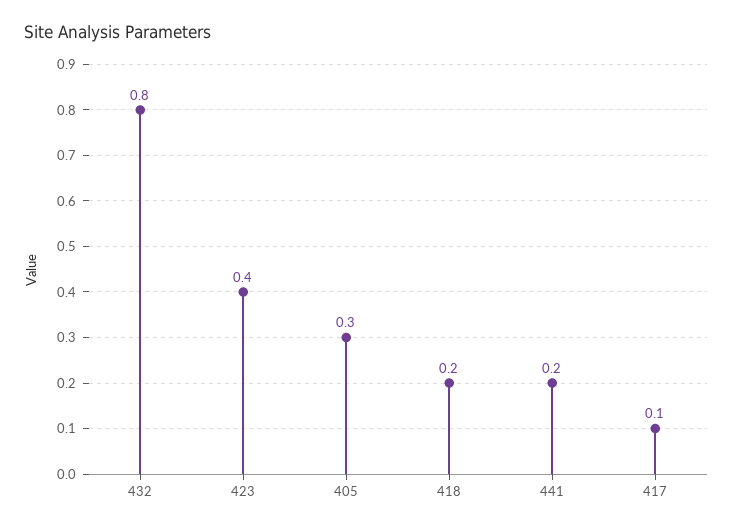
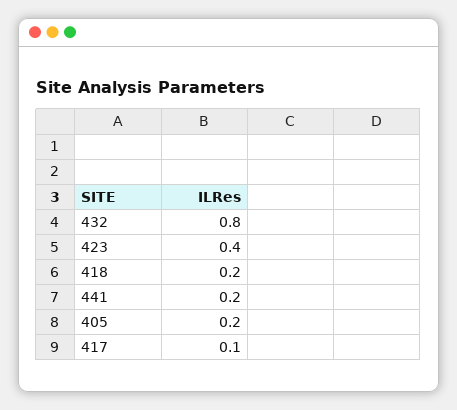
405: 0.3 -> 0.2

